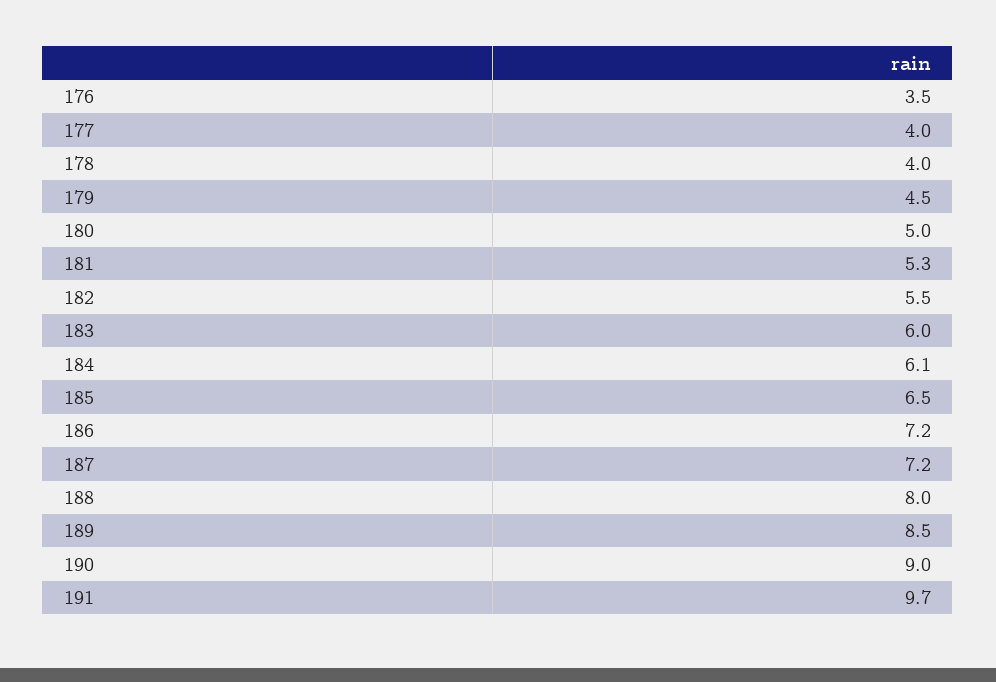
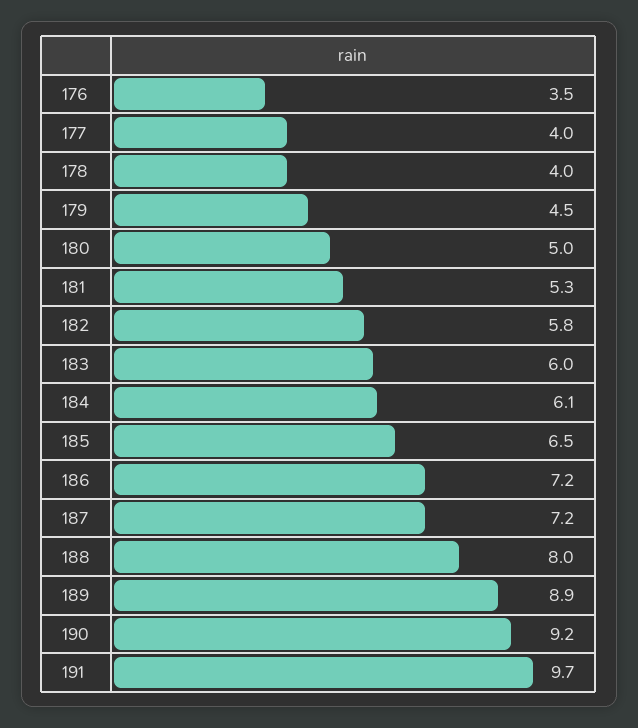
182: 5.5 -> 5.8
189: 8.5 -> 8.9
190: 9 -> 9.2

